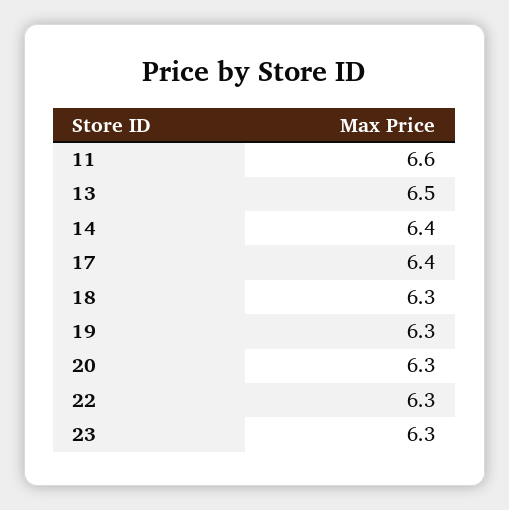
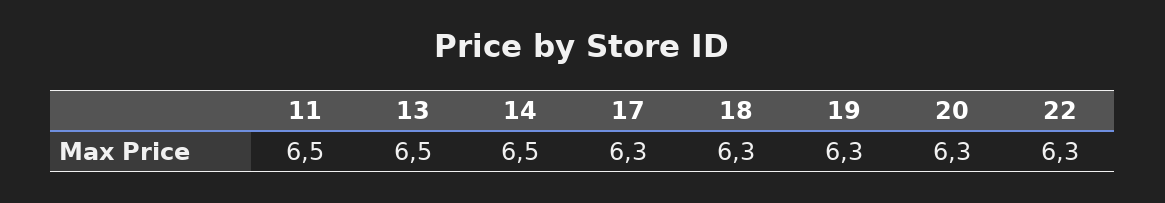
11: 6.6 -> 6.5
14: 6.4 -> 6.5
17: 6.4 -> 6.3
23: 6.3 -> none

